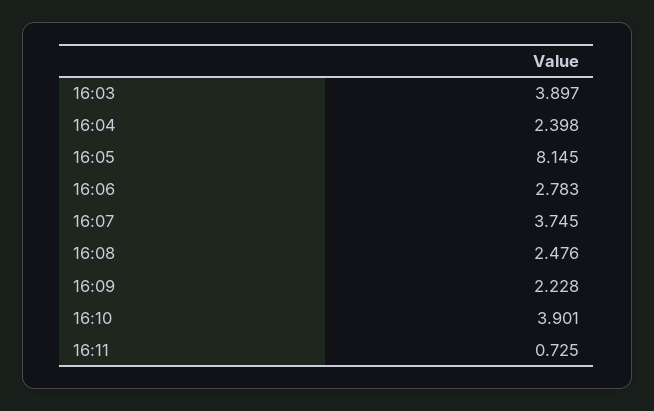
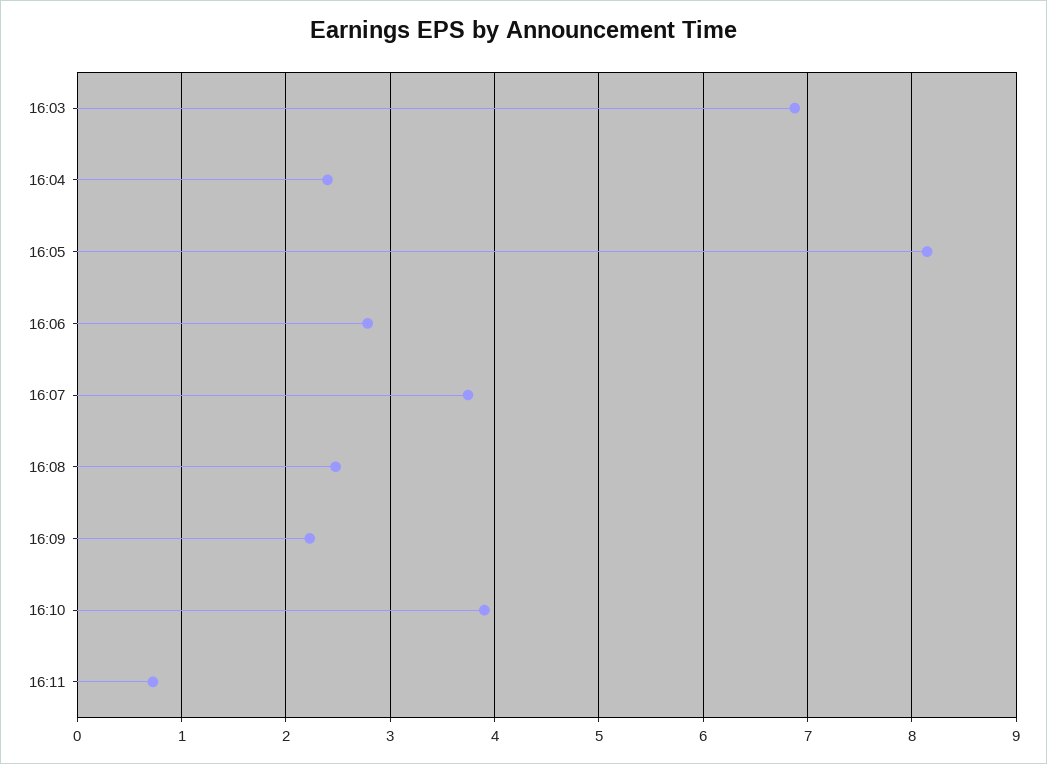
16:03: 3.897 -> 6.9

